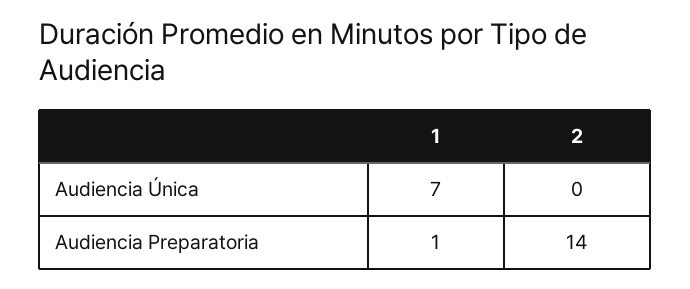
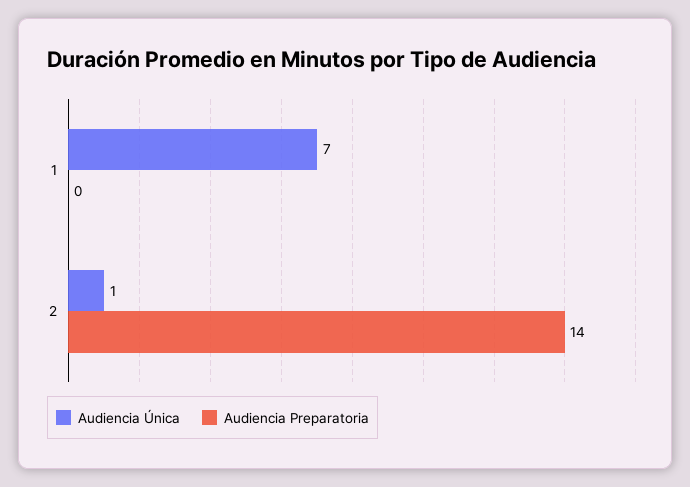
Audiencia Única, 2: 0 -> 1
Audiencia Preparatoria, 1: 1 -> 0

